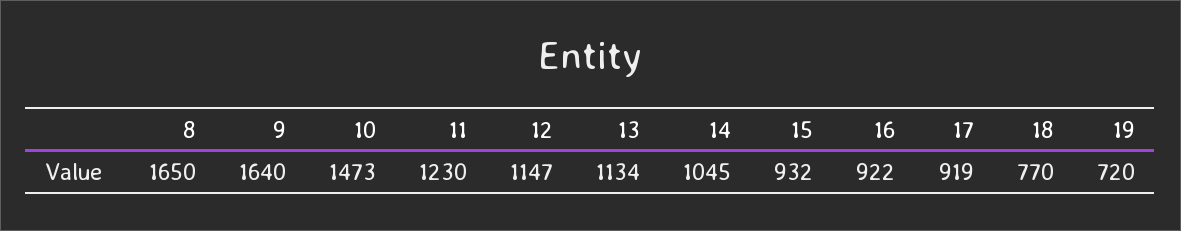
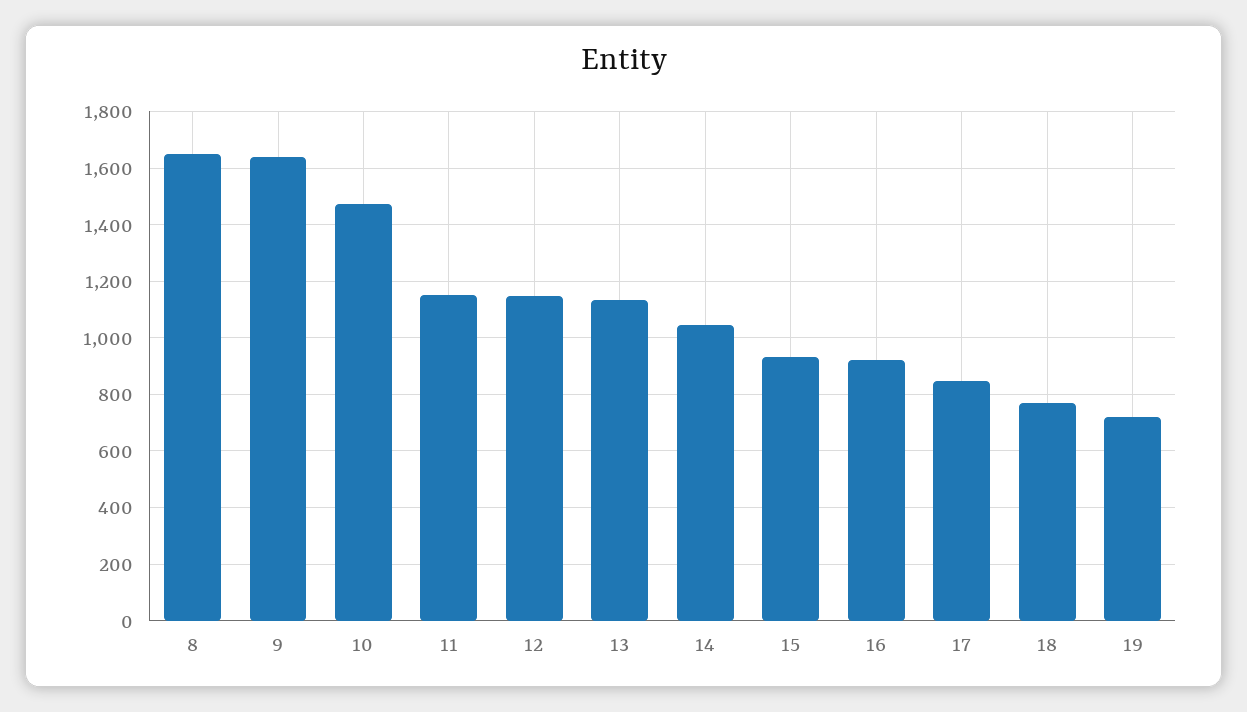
11: 1230 -> 1150
17: 919 -> 850

